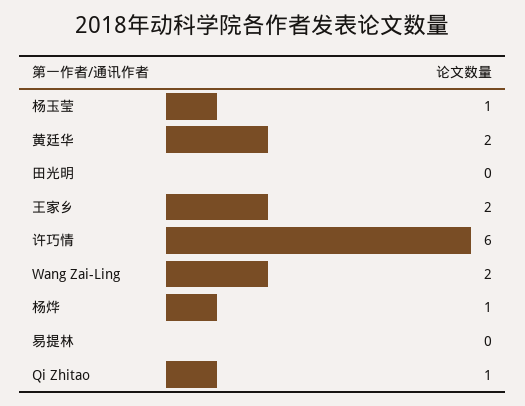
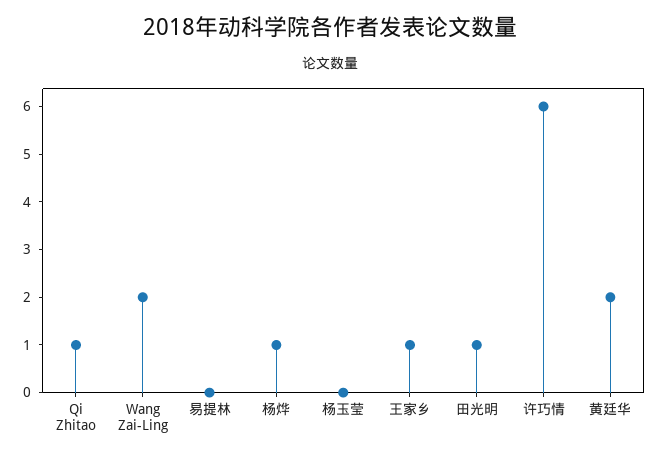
杨玉莹: 1 -> 0
田光明: 0 -> 1
王家乡: 2 -> 1

